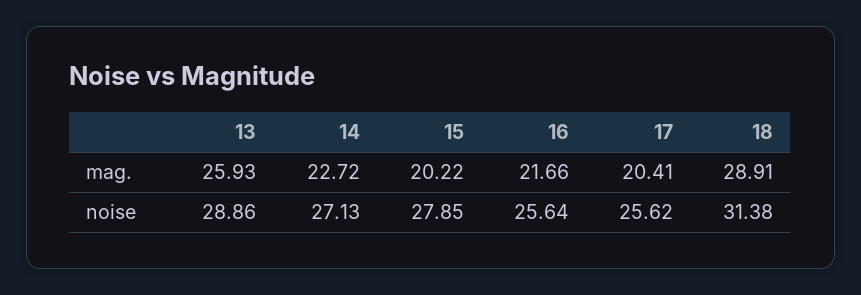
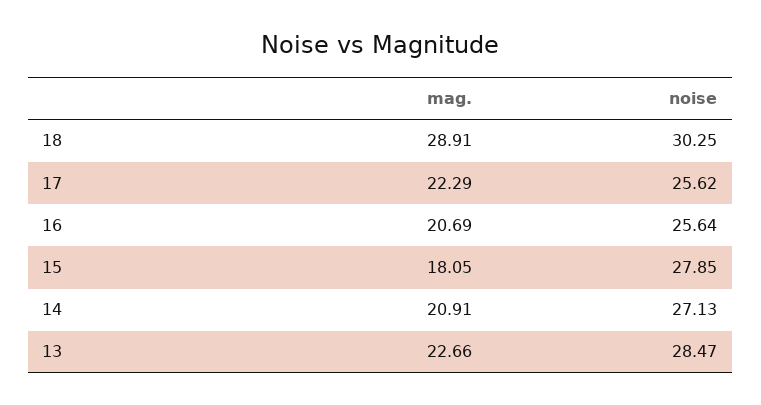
13, mag.: 25.93 -> 22.66
14, mag.: 22.72 -> 20.91
15, mag.: 20.22 -> 18.05
16, mag.: 21.66 -> 20.69
17, mag.: 20.41 -> 22.29
13, noise: 28.86 -> 28.47
18, noise: 31.38 -> 30.25

